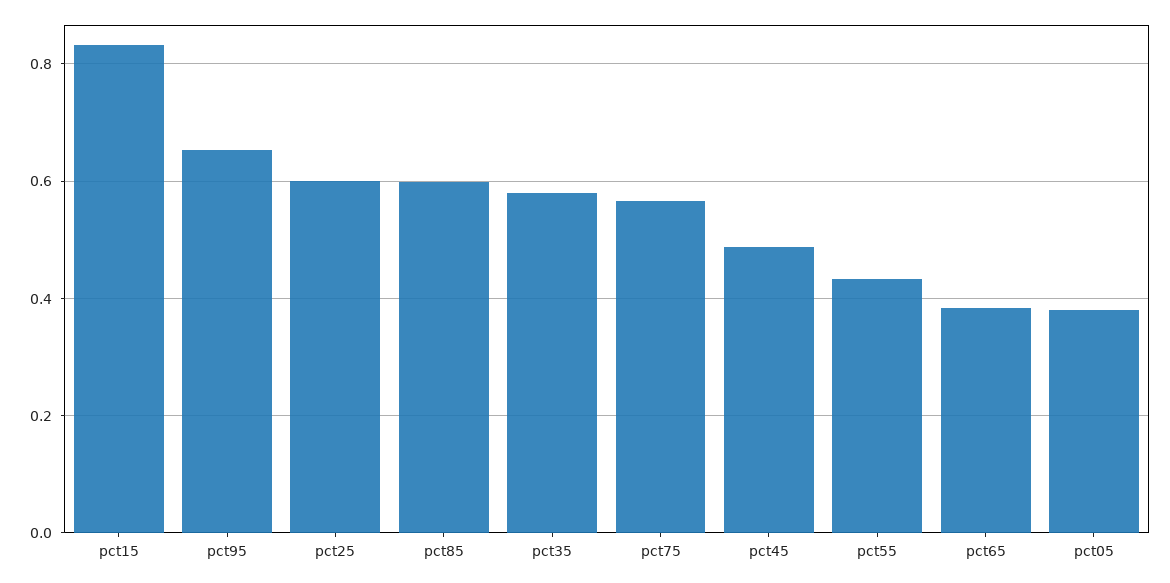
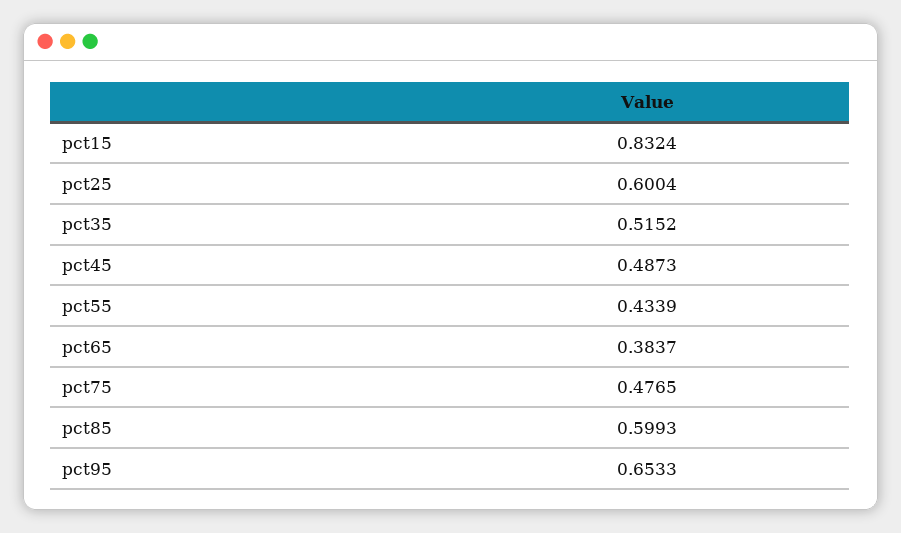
pct35: 0.58 -> 0.5152
pct75: 0.56 -> 0.4765
pct05: 0.38 -> none

